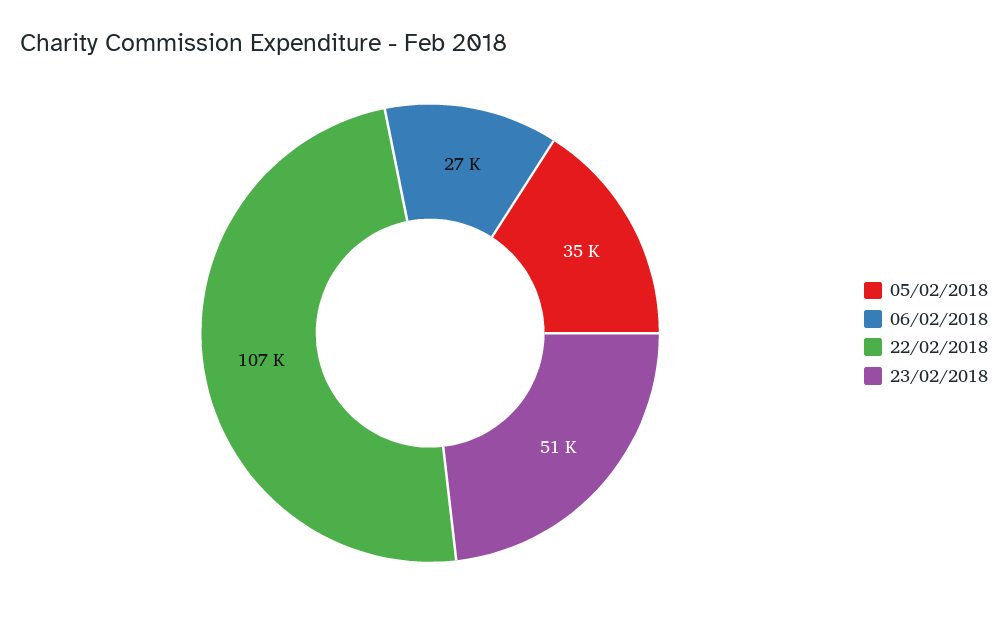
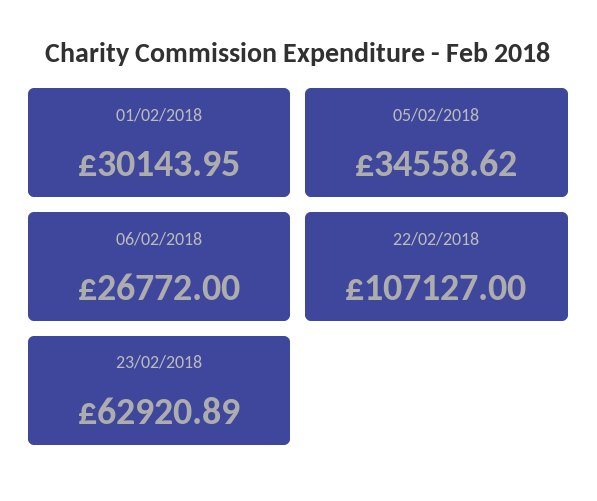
23/02/2018: 51000 -> 62920.89
01/02/2018: none -> 30143.95

